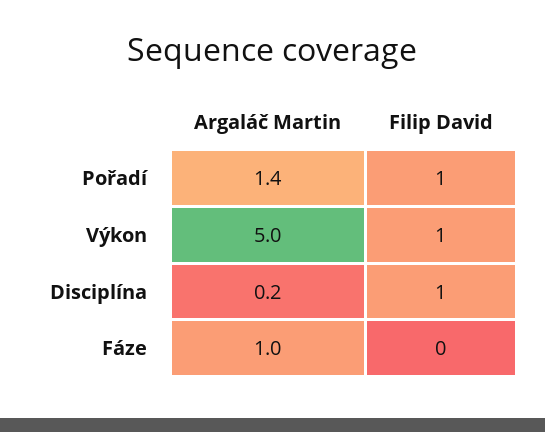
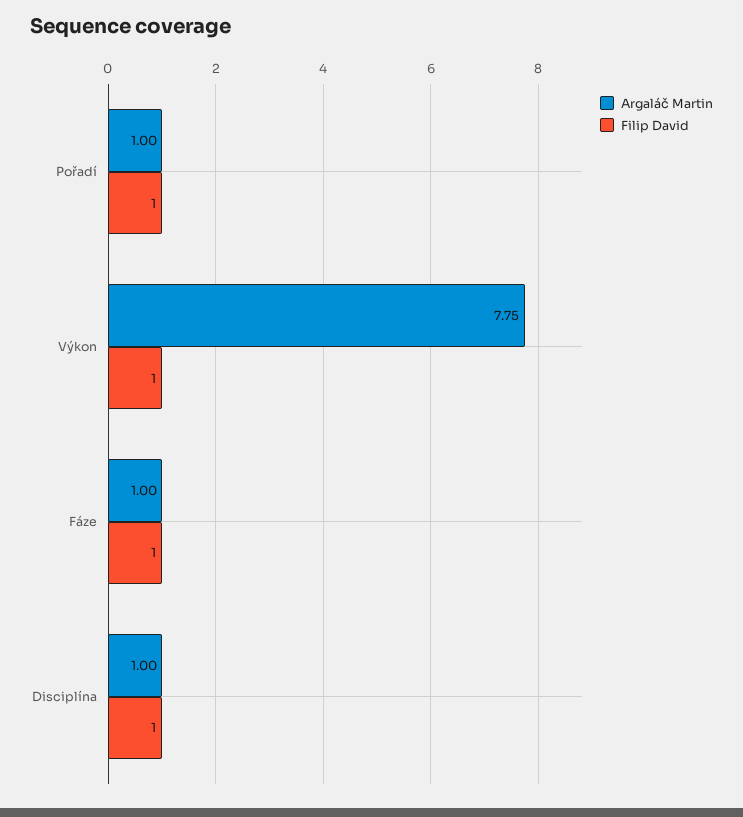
Argaláč Martin, Pořadí: 1.4 -> 1
Argaláč Martin, Výkon: 5 -> 7.75
Argaláč Martin, Disciplína: 0.2 -> 1
Filip David, Fáze: 0 -> 1

